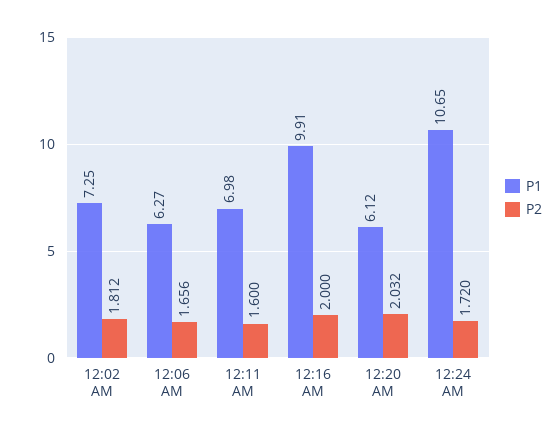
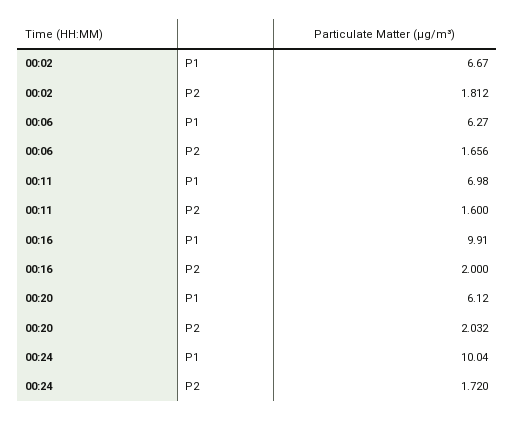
P1, 12:02 AM: 7.25 -> 6.67
P1, 12:24 AM: 10.65 -> 10.04

